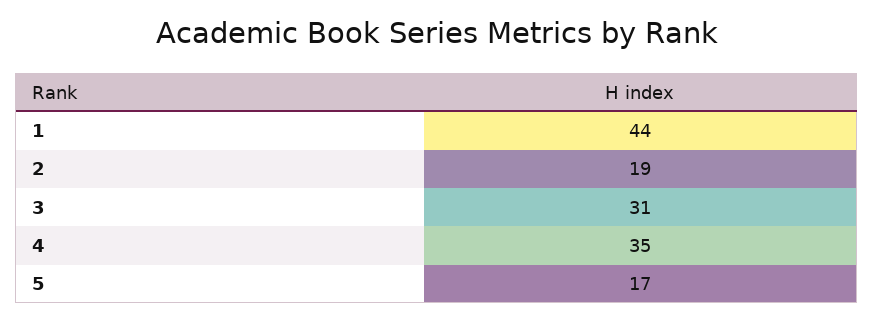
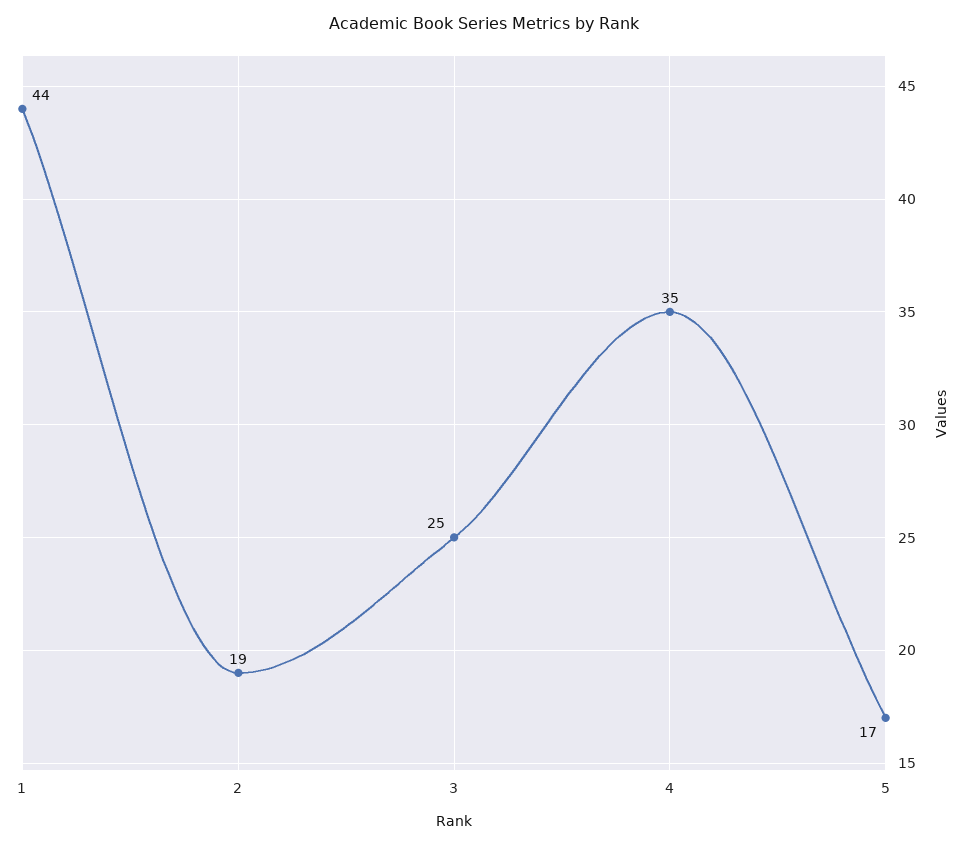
3: 31 -> 25

